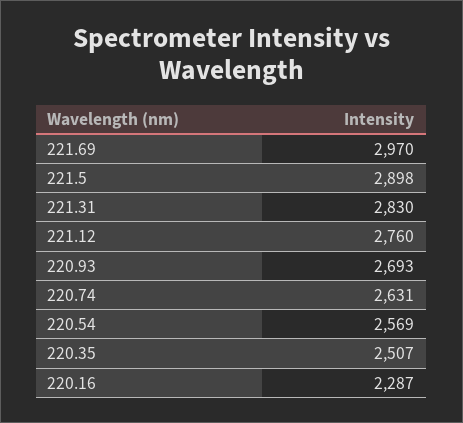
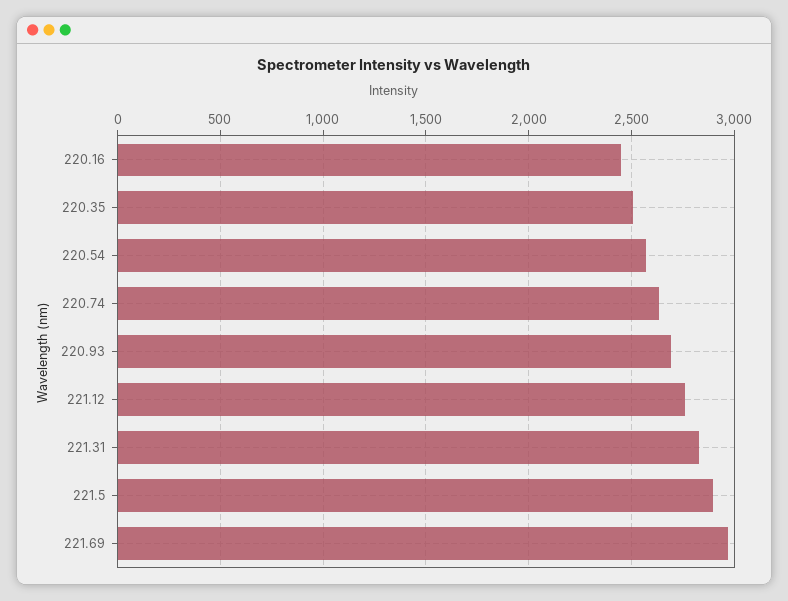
220.16: 2287 -> 2450

